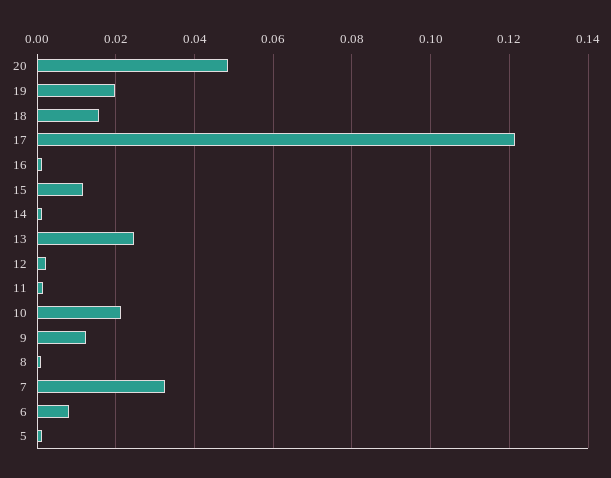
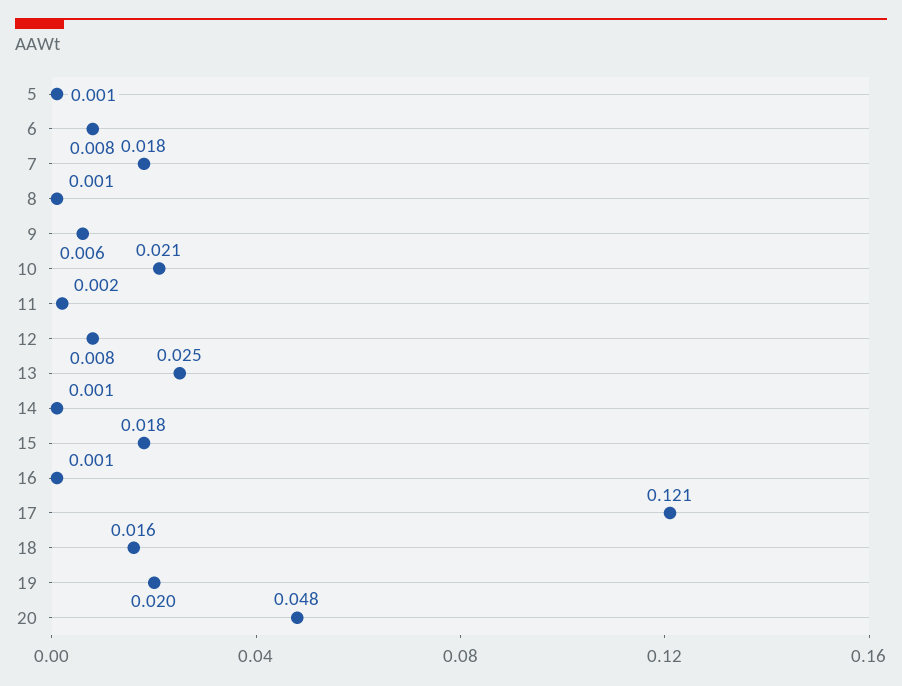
15: 0.012 -> 0.018
12: 0.002 -> 0.008
9: 0.012 -> 0.006
7: 0.032 -> 0.018

